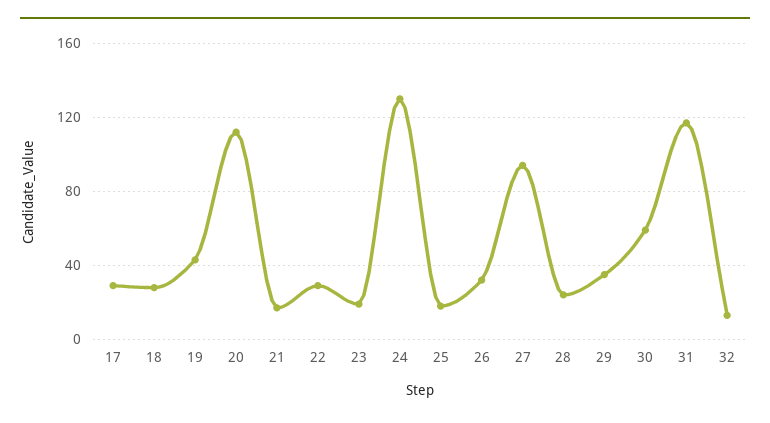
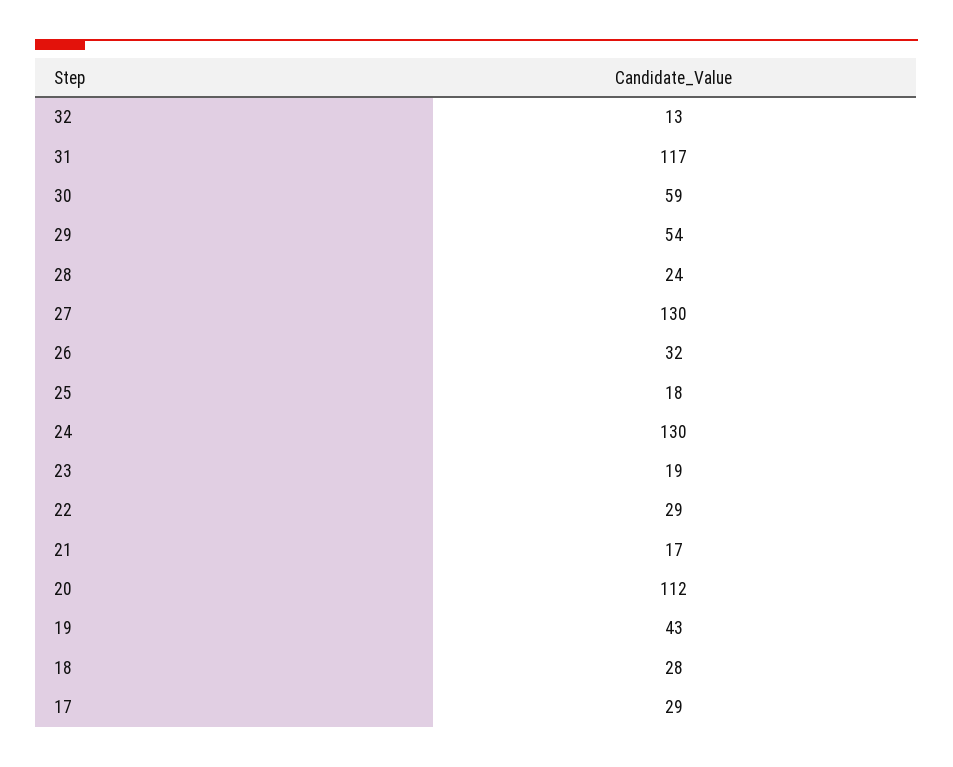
27: 95 -> 130
29: 35 -> 54

